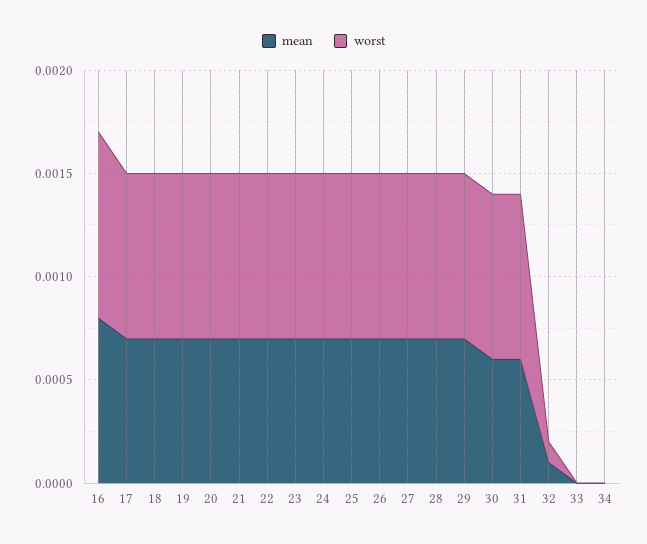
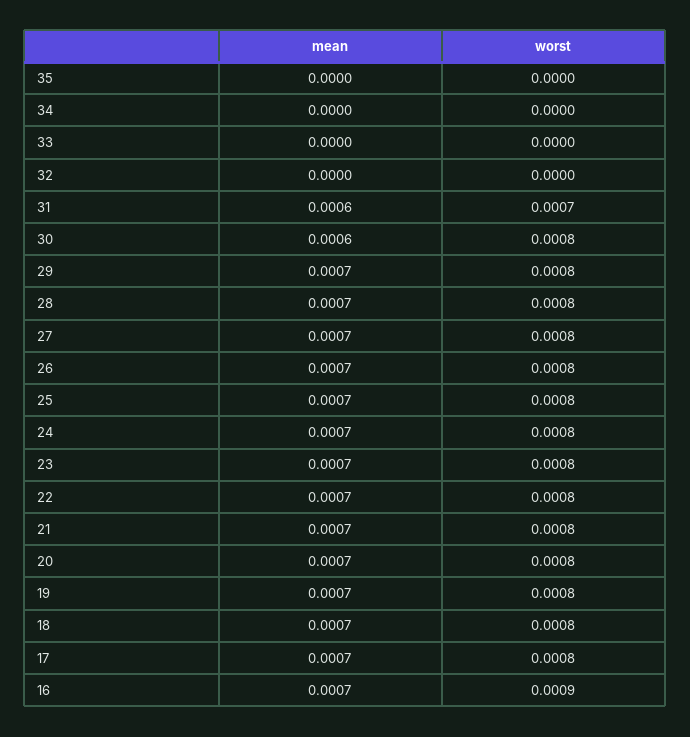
mean, 16: 0.0008 -> 0.0007
worst, 31: 0.0008 -> 0.0007
mean, 32: 0.0001 -> 0
worst, 32: 0.0001 -> 0
mean, 35: none -> 0
worst, 35: none -> 0

